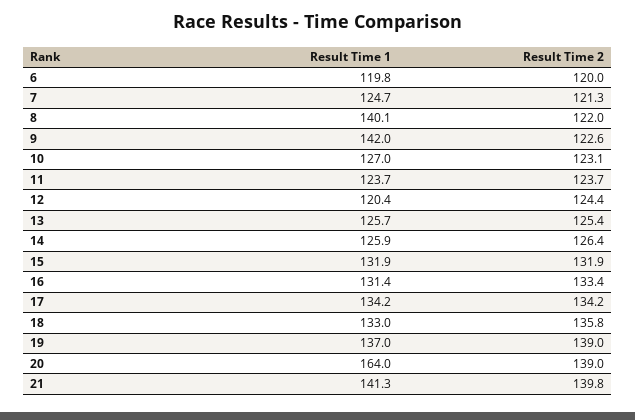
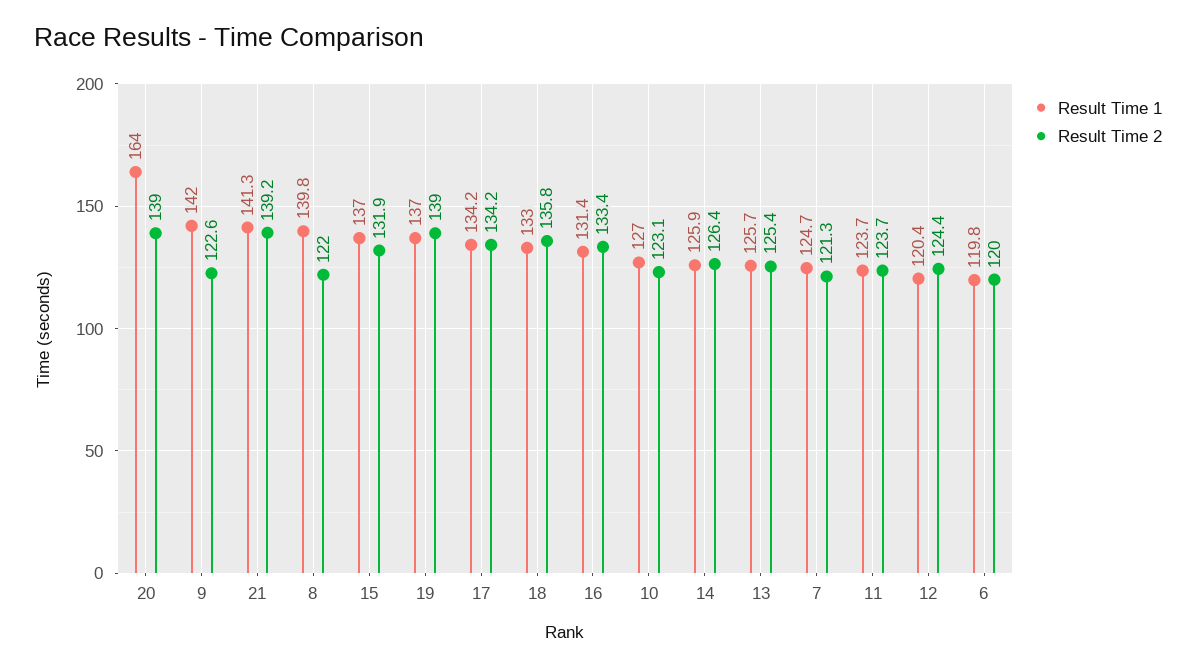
Result Time 1, 8: 140.1 -> 139.8
Result Time 1, 15: 131.9 -> 137
Result Time 2, 21: 139.8 -> 139.2

